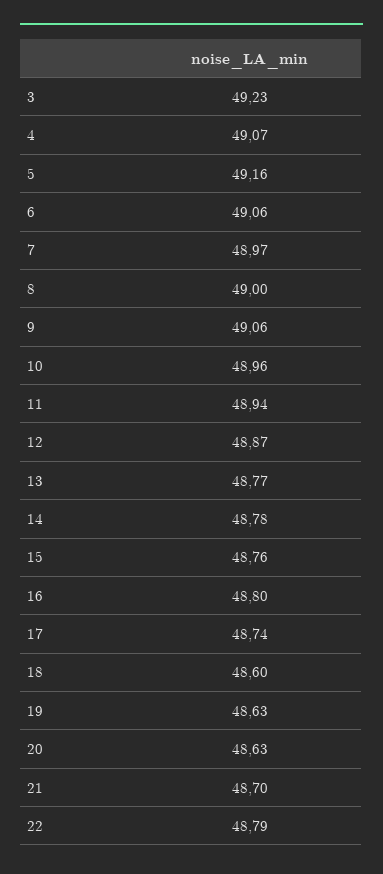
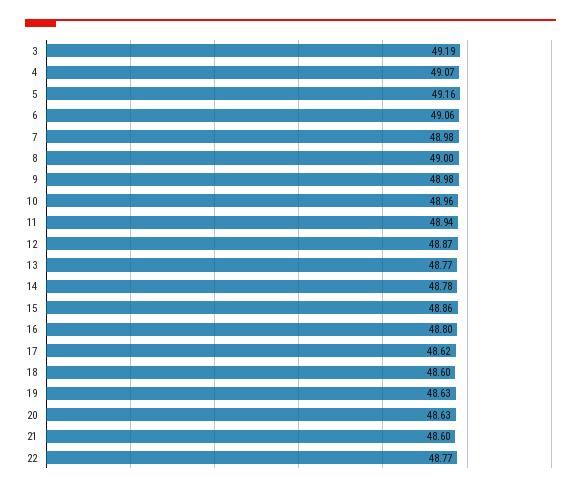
3: 49.23 -> 49.19
7: 48.97 -> 48.98
9: 49.06 -> 48.98
15: 48.76 -> 48.86
17: 48.74 -> 48.62
21: 48.7 -> 48.6
22: 48.79 -> 48.77

